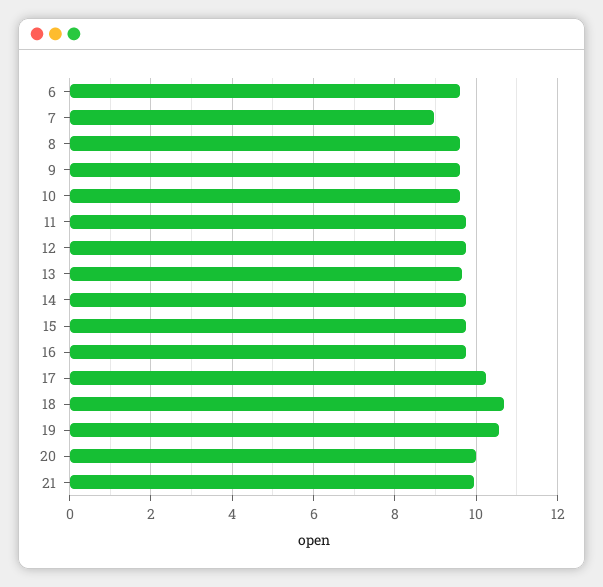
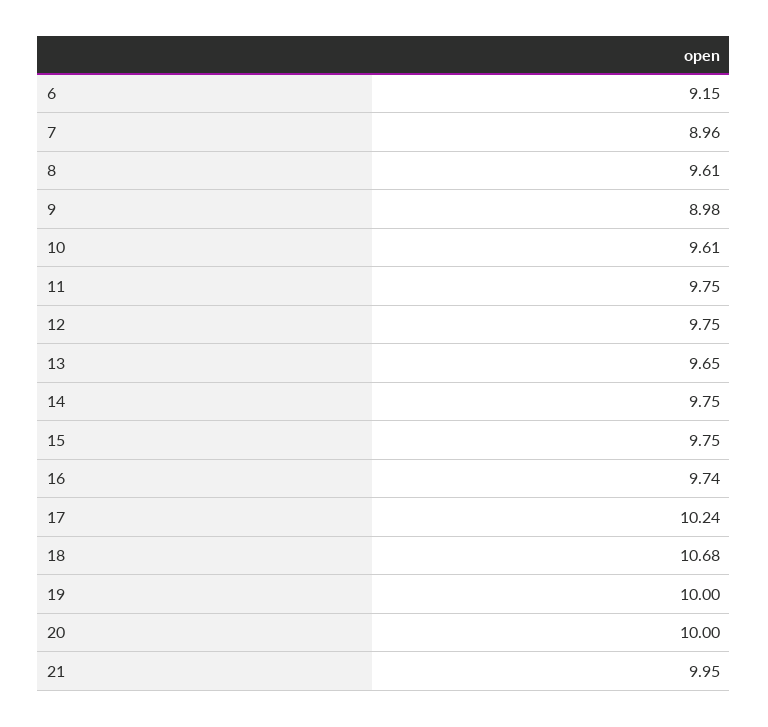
6: 9.6 -> 9.15
9: 9.6 -> 8.98
19: 10.6 -> 10

